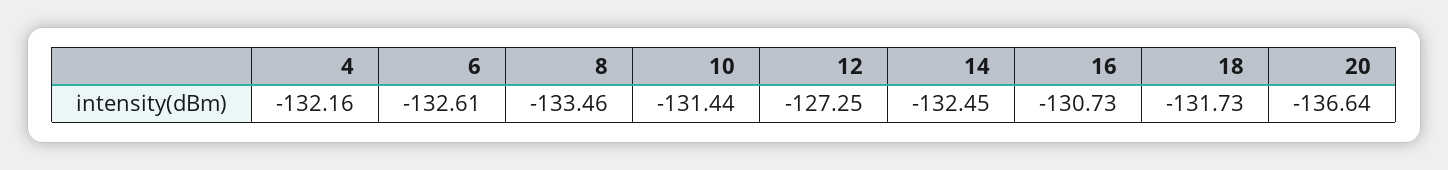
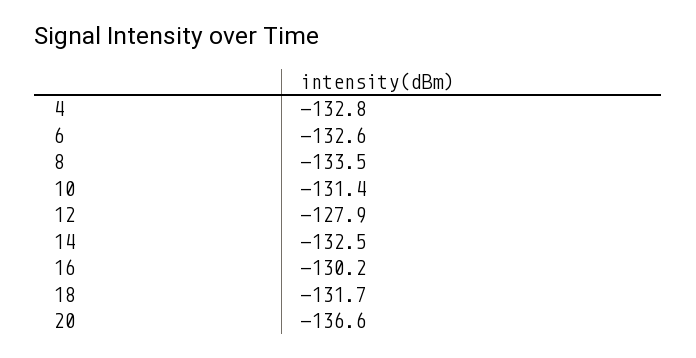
4: -132.16 -> -132.8
12: -127.25 -> -127.9
16: -130.73 -> -130.2

